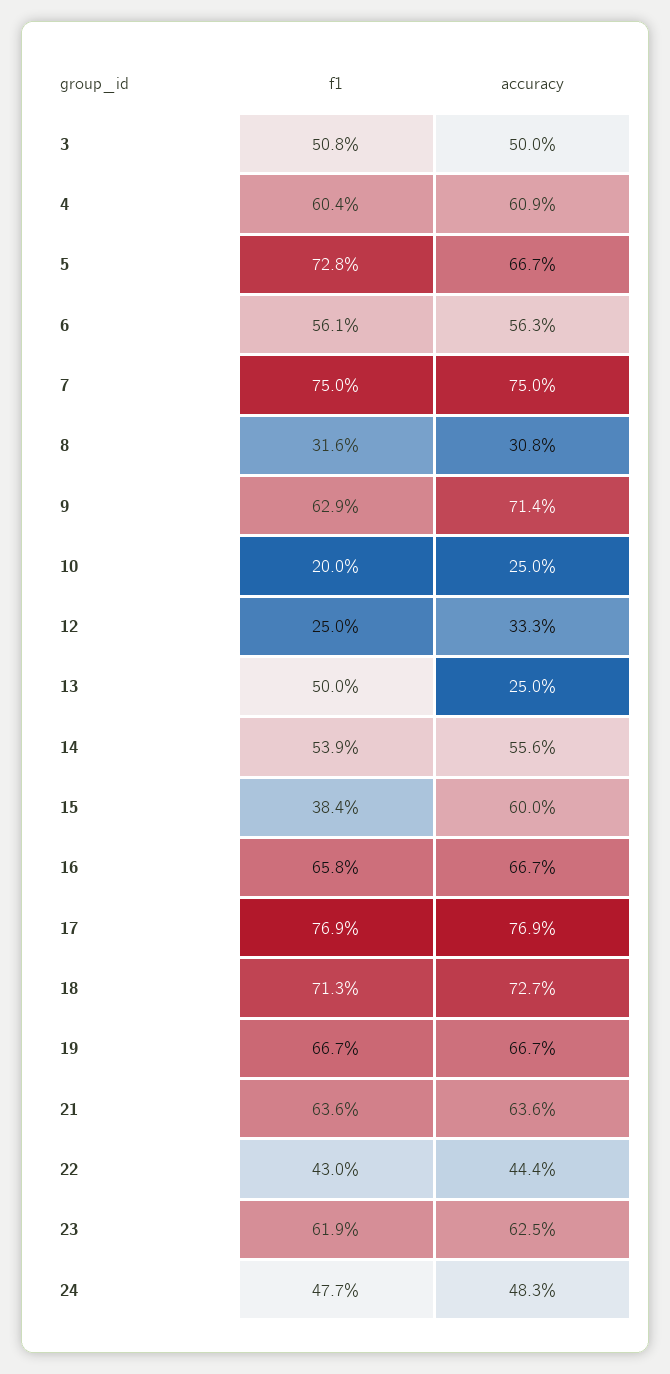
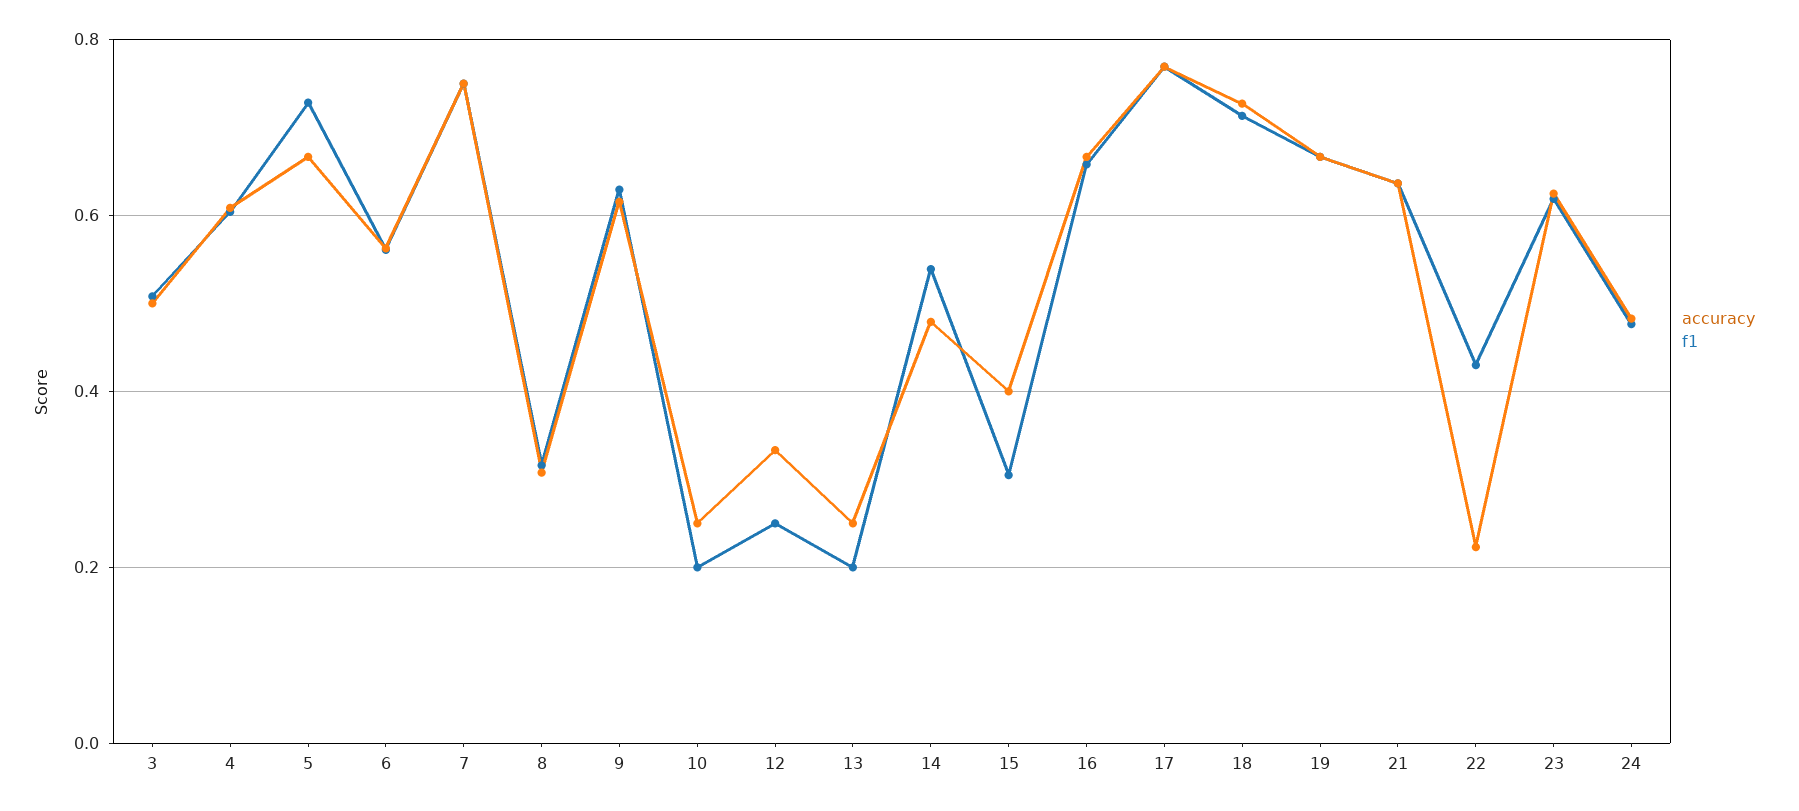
accuracy, 9: 0.714 -> 0.62
f1, 13: 0.5 -> 0.2
accuracy, 14: 0.556 -> 0.48
f1, 15: 0.384 -> 0.3
accuracy, 15: 0.6 -> 0.4
accuracy, 22: 0.444 -> 0.22

